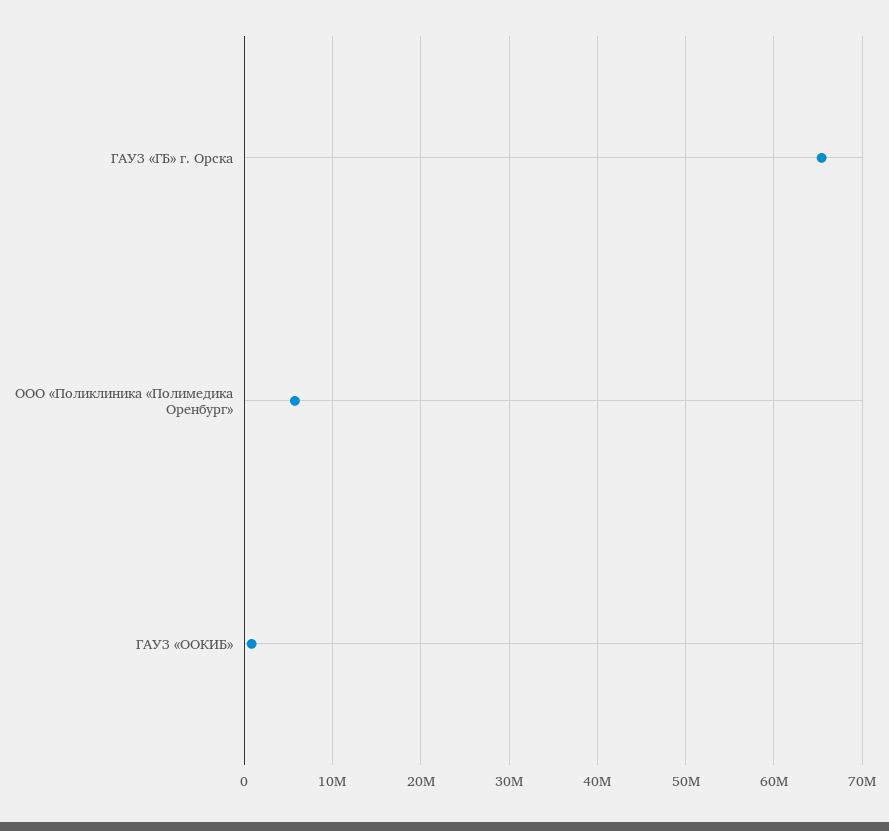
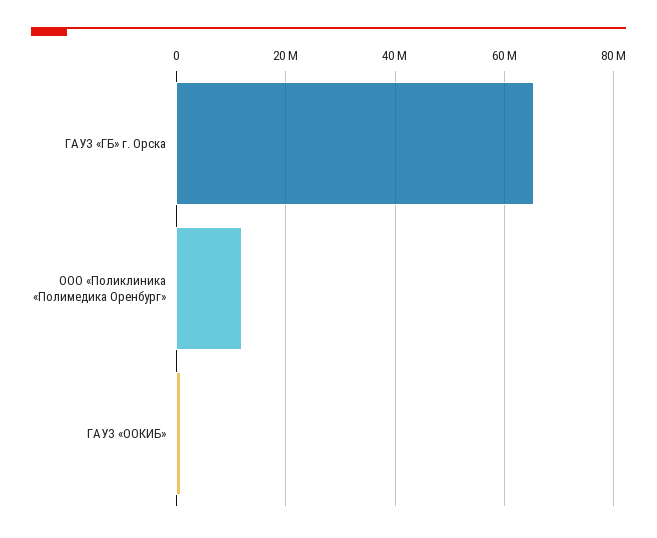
ООО «Поликлиника «Полимедика Оренбург»: 6000000 -> 12000000

